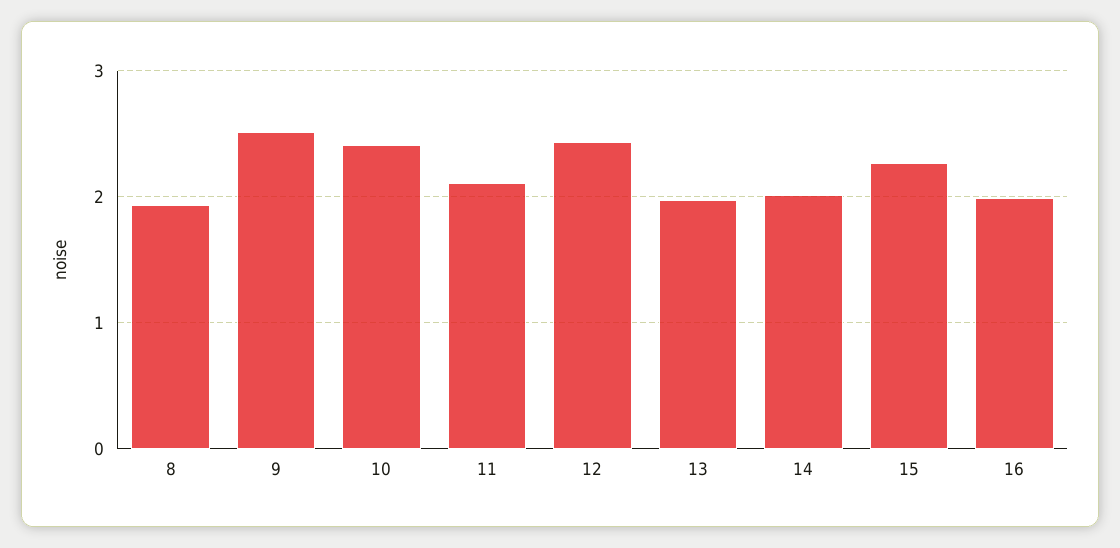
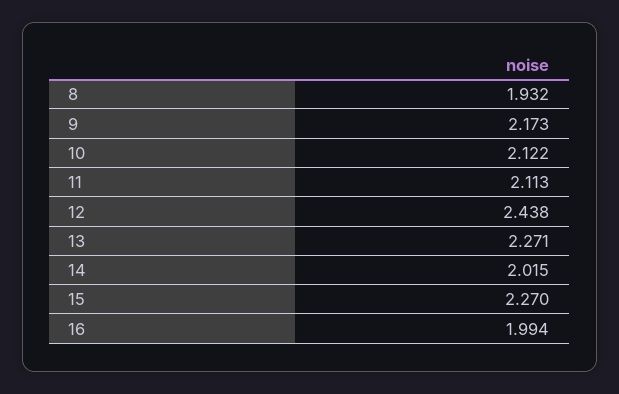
9: 2.5 -> 2.173
10: 2.4 -> 2.122
13: 2 -> 2.271

